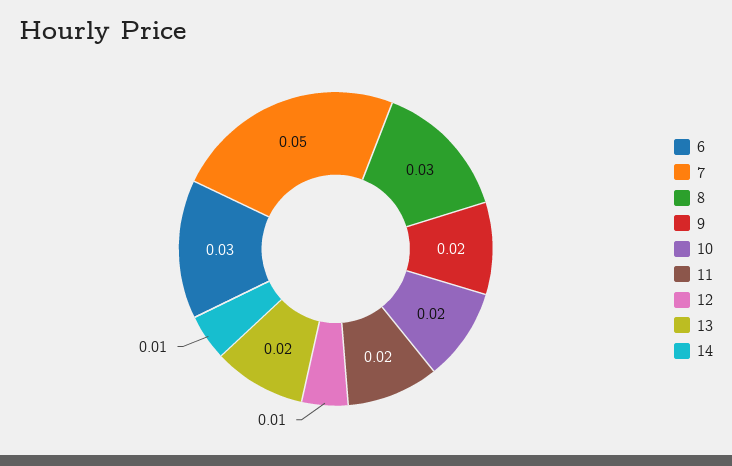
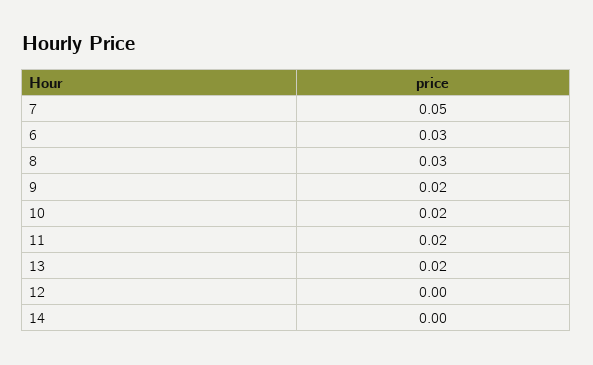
12: 0.01 -> 0
14: 0.01 -> 0

